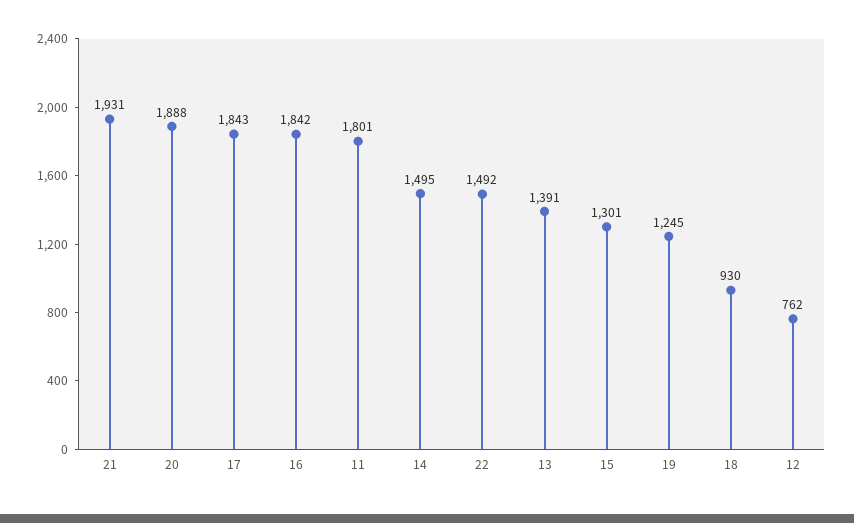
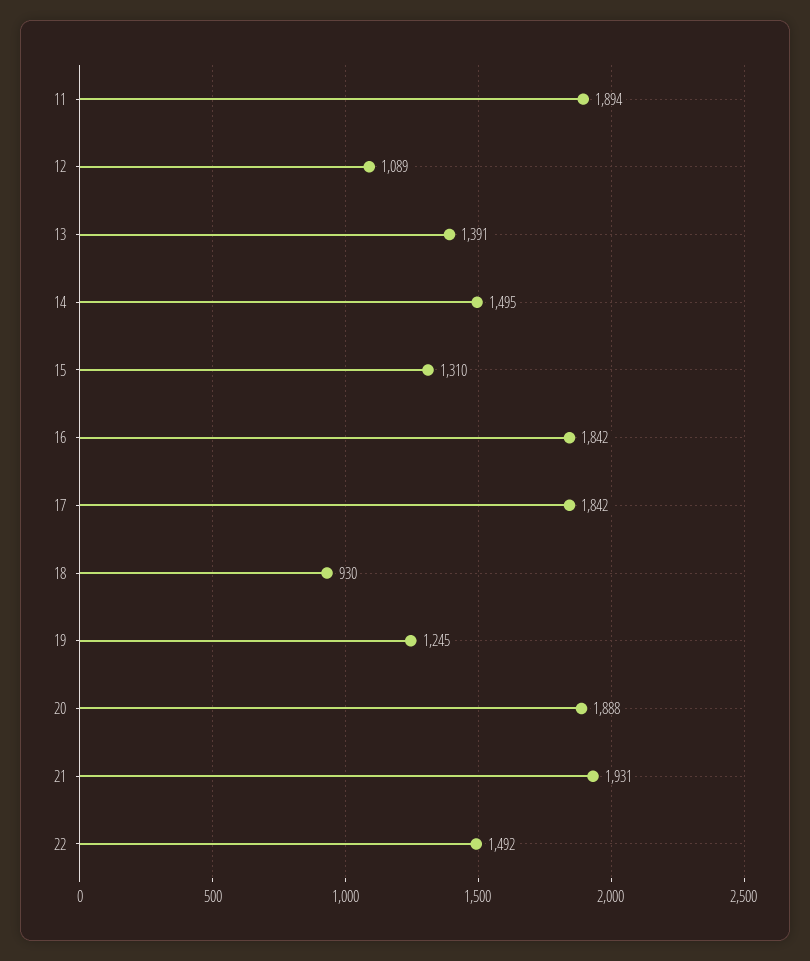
17: 1843 -> 1842
11: 1801 -> 1894
15: 1301 -> 1310
12: 762 -> 1089

